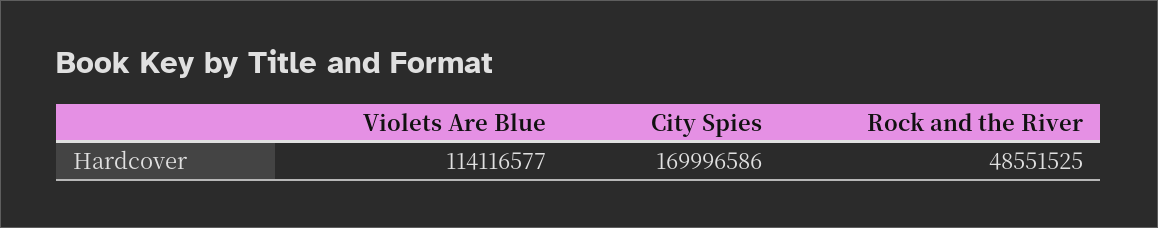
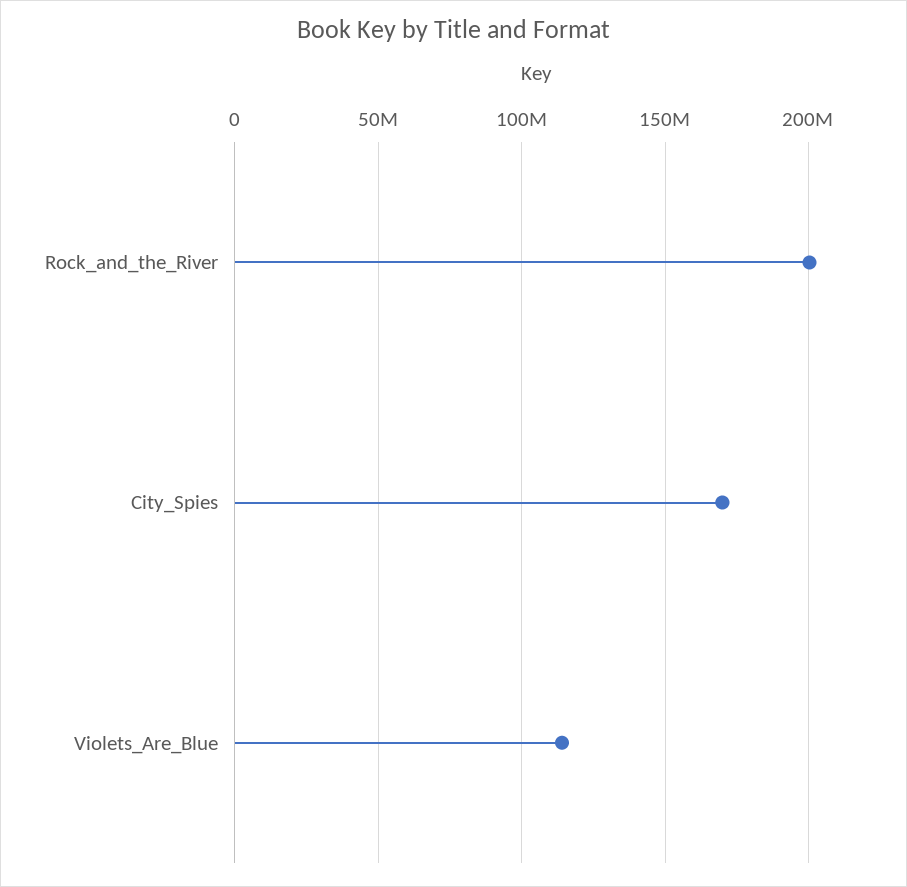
Rock and the River: 48551525 -> 200000000

